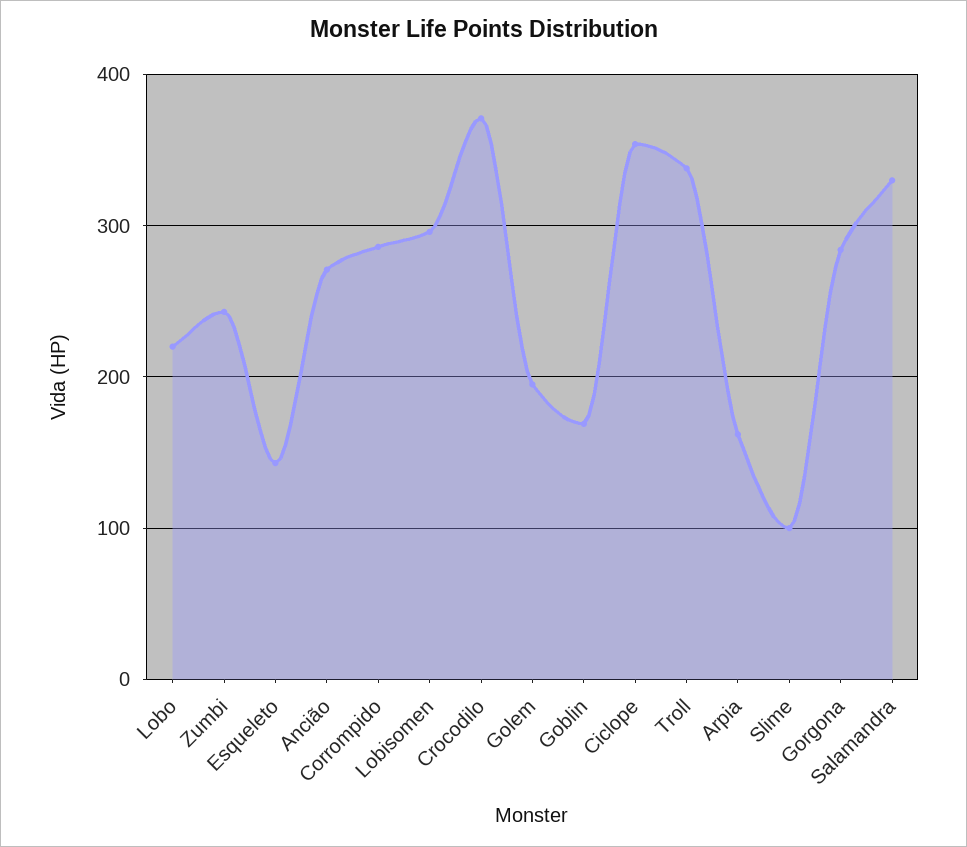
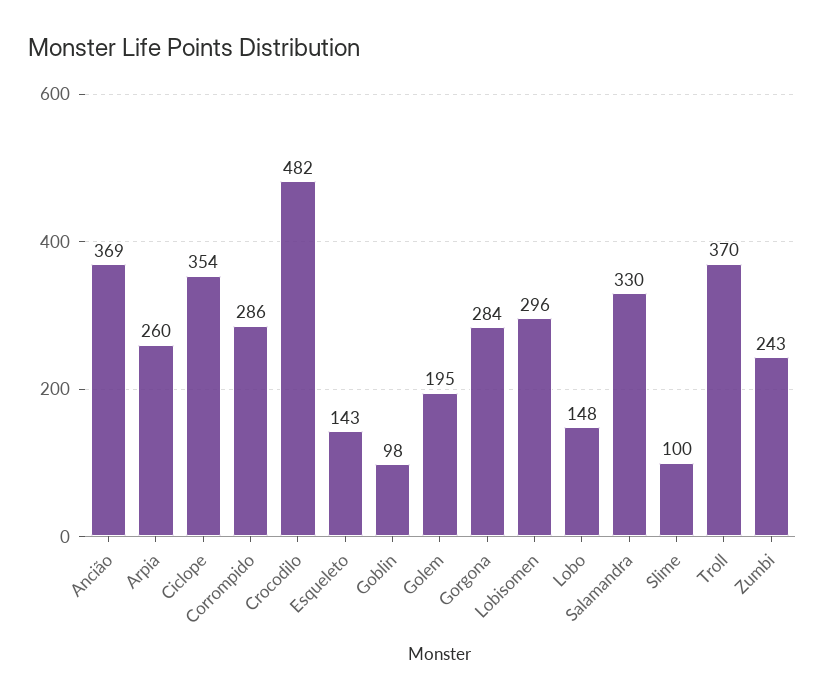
Lobo: 220 -> 148
Ancião: 270 -> 369
Crocodilo: 370 -> 482
Goblin: 170 -> 98
Troll: 340 -> 370
Arpia: 160 -> 260

